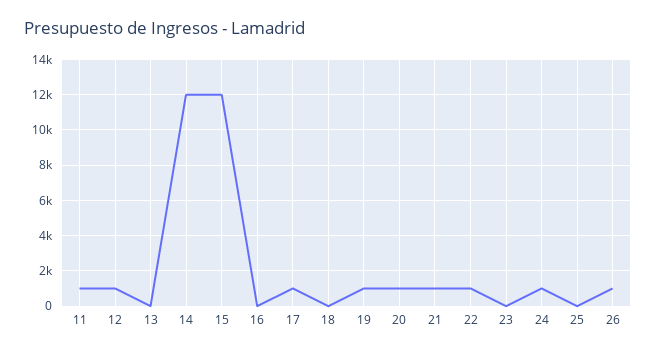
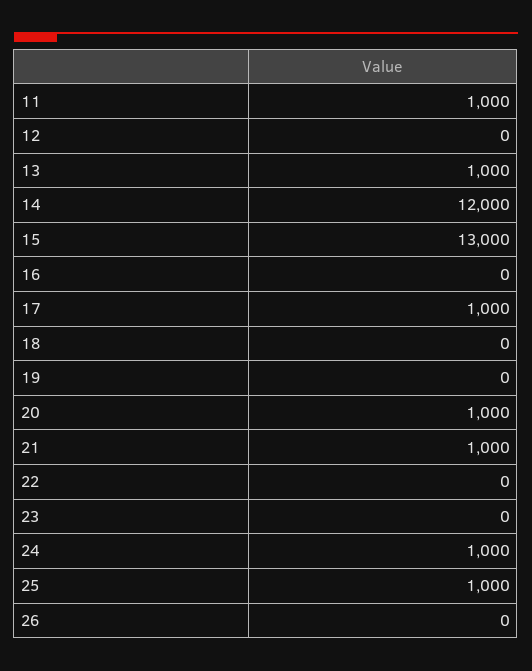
12: 1000 -> 0
13: 0 -> 1000
15: 12000 -> 13000
19: 1000 -> 0
22: 1000 -> 0
25: 0 -> 1000
26: 1000 -> 0

